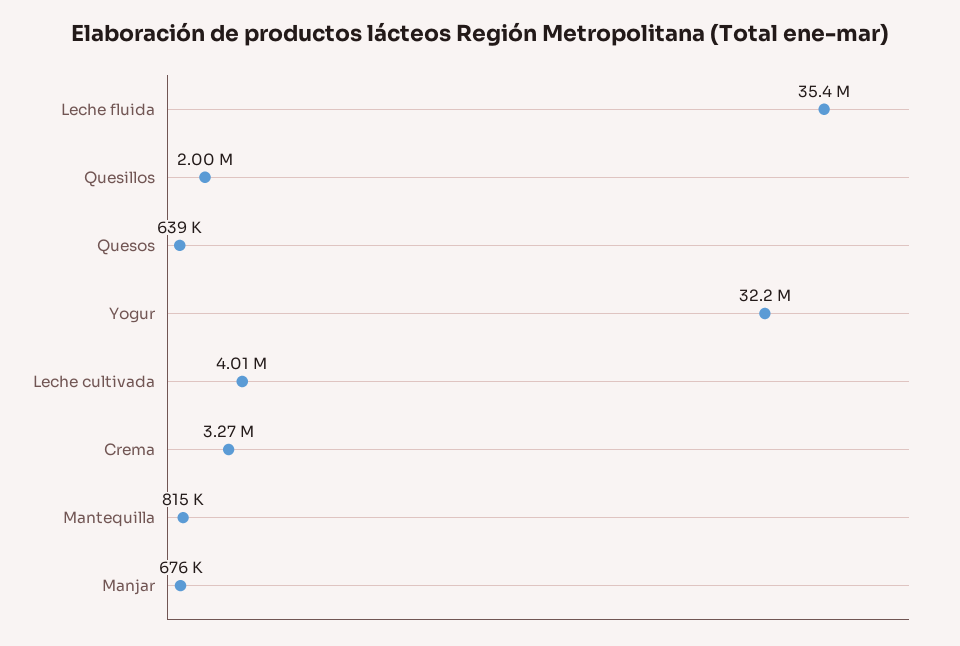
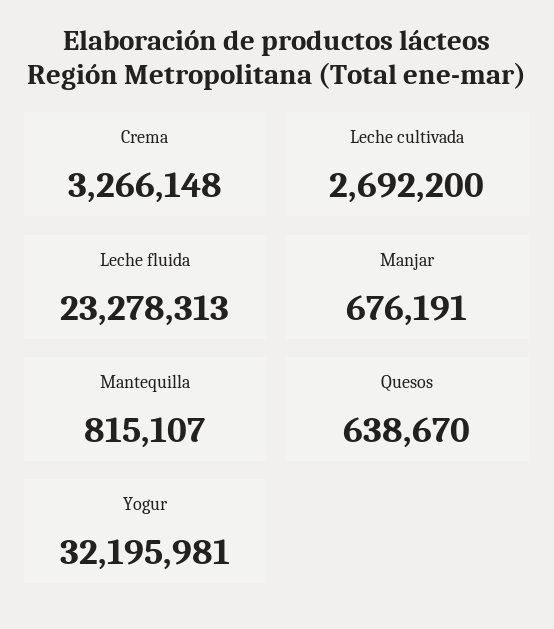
Leche fluida: 35400000 -> 23278313
Quesillos: 2000000 -> none
Leche cultivada: 4010000 -> 2692200

